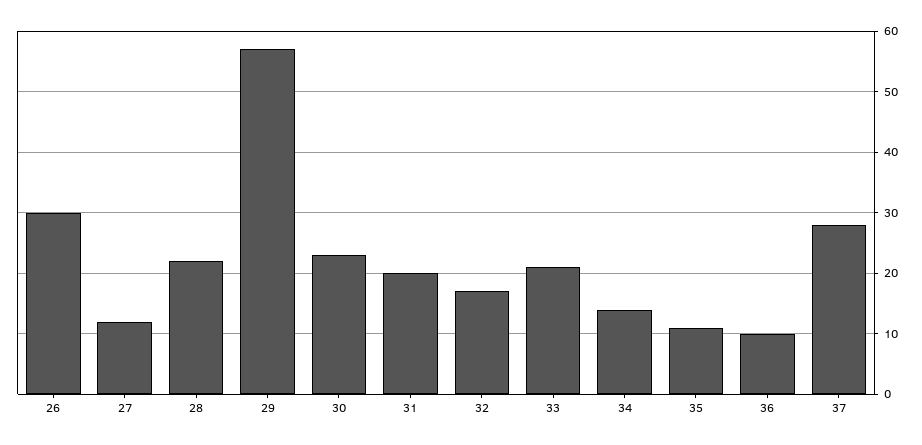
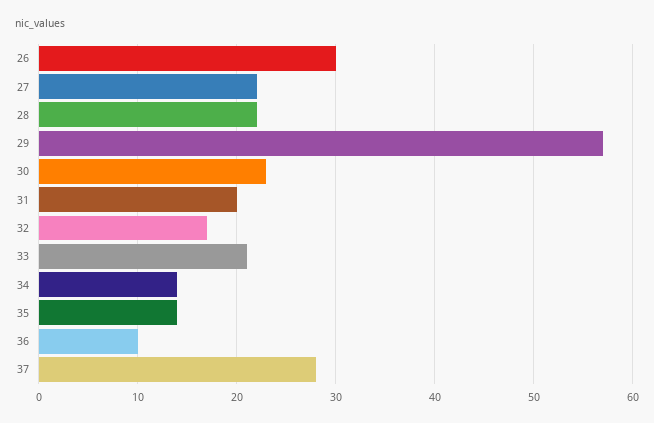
27: 12 -> 22
35: 11 -> 14

